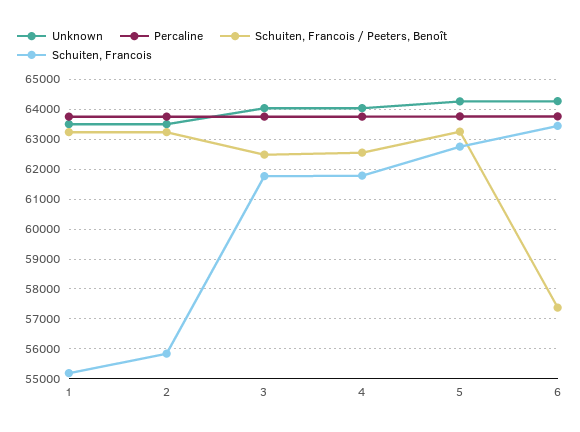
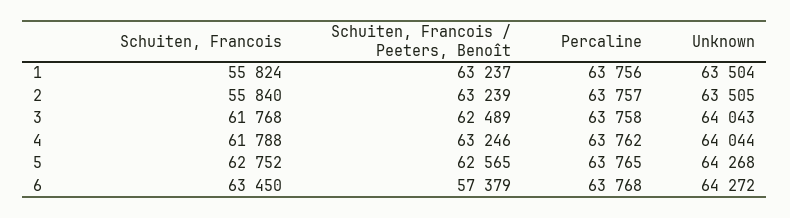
Schuiten, Francois, 1: 55250 -> 55824
Schuiten, Francois / Peeters, Benoît, 4: 62500 -> 63246
Schuiten, Francois / Peeters, Benoît, 5: 63250 -> 62565

